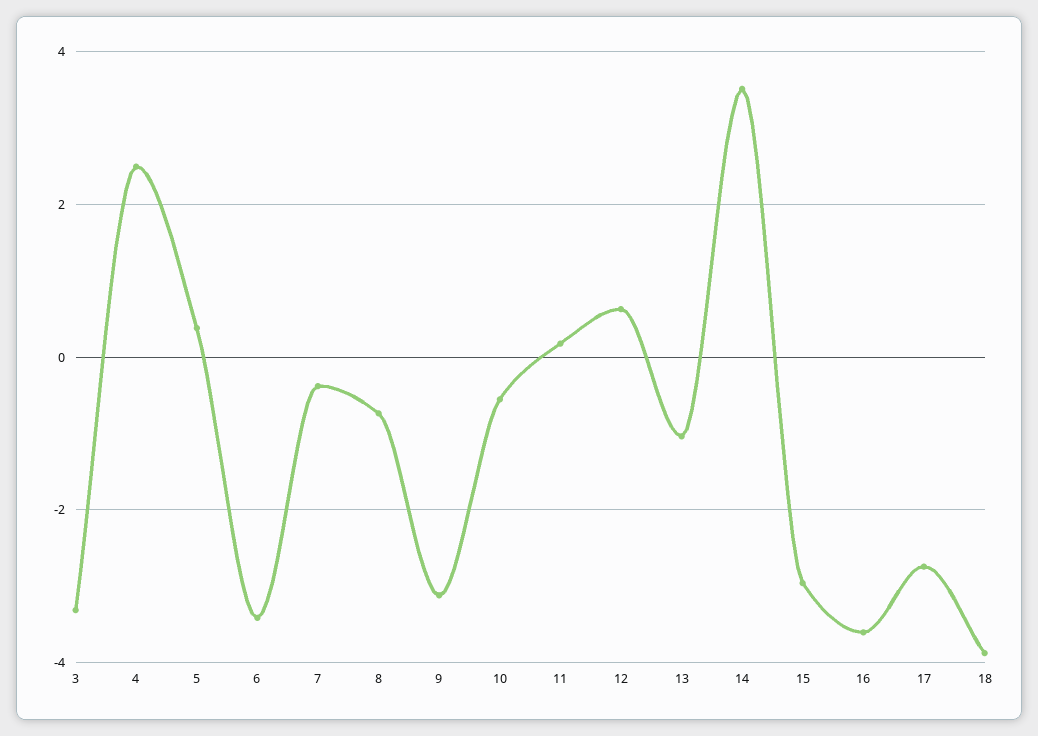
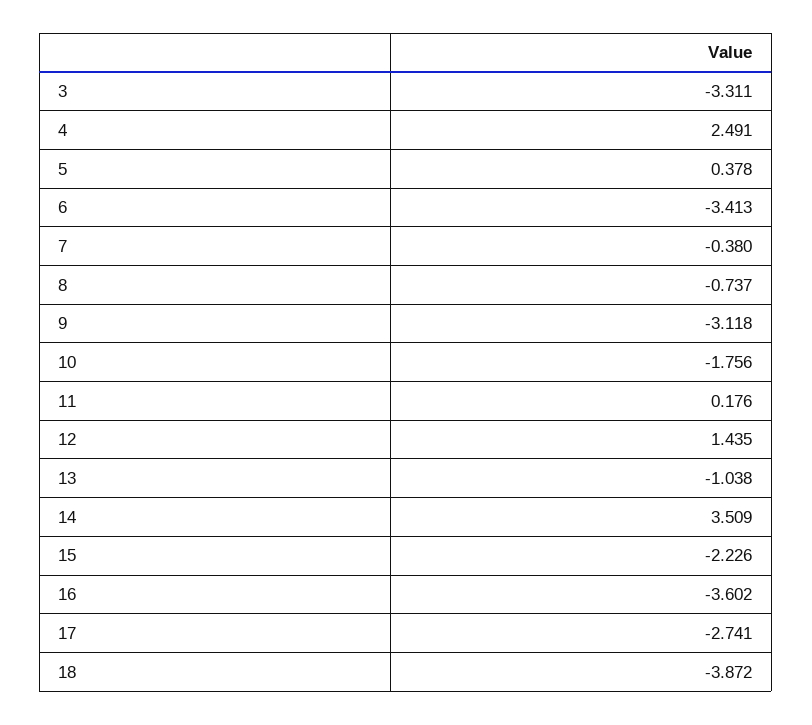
10: -0.6 -> -1.756
12: 0.6 -> 1.435
15: -3 -> -2.226

